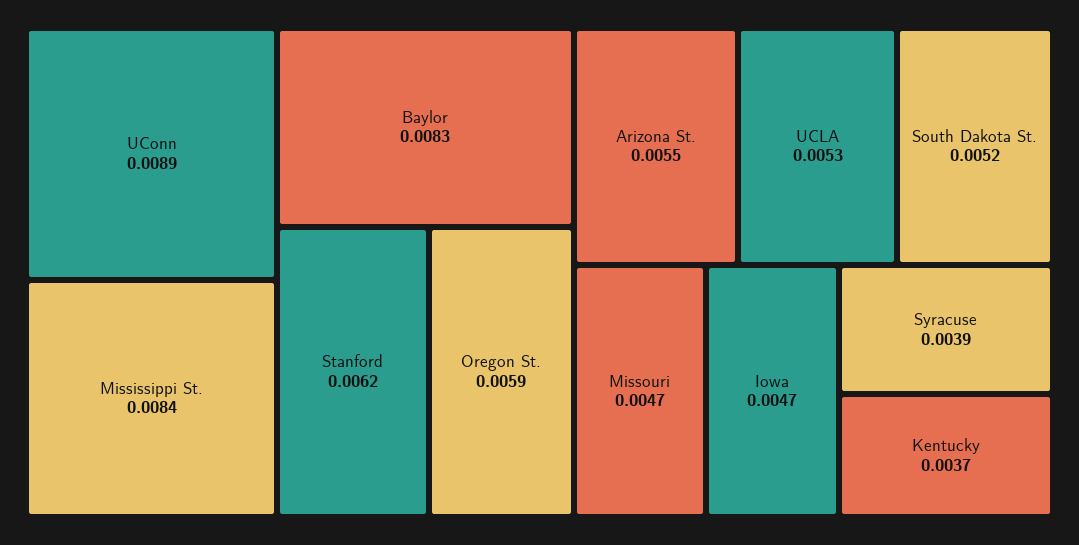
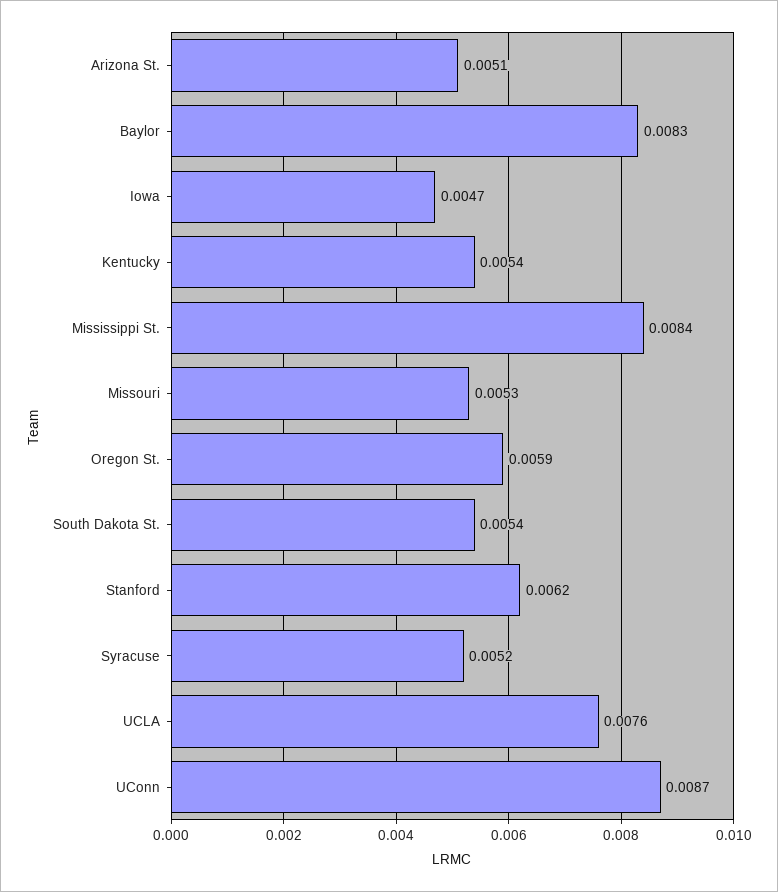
UConn: 0.0089 -> 0.0087
Arizona St.: 0.0055 -> 0.0051
UCLA: 0.0053 -> 0.0076
South Dakota St.: 0.0052 -> 0.0054
Missouri: 0.0047 -> 0.0053
Syracuse: 0.0039 -> 0.0052
Kentucky: 0.0037 -> 0.0054

